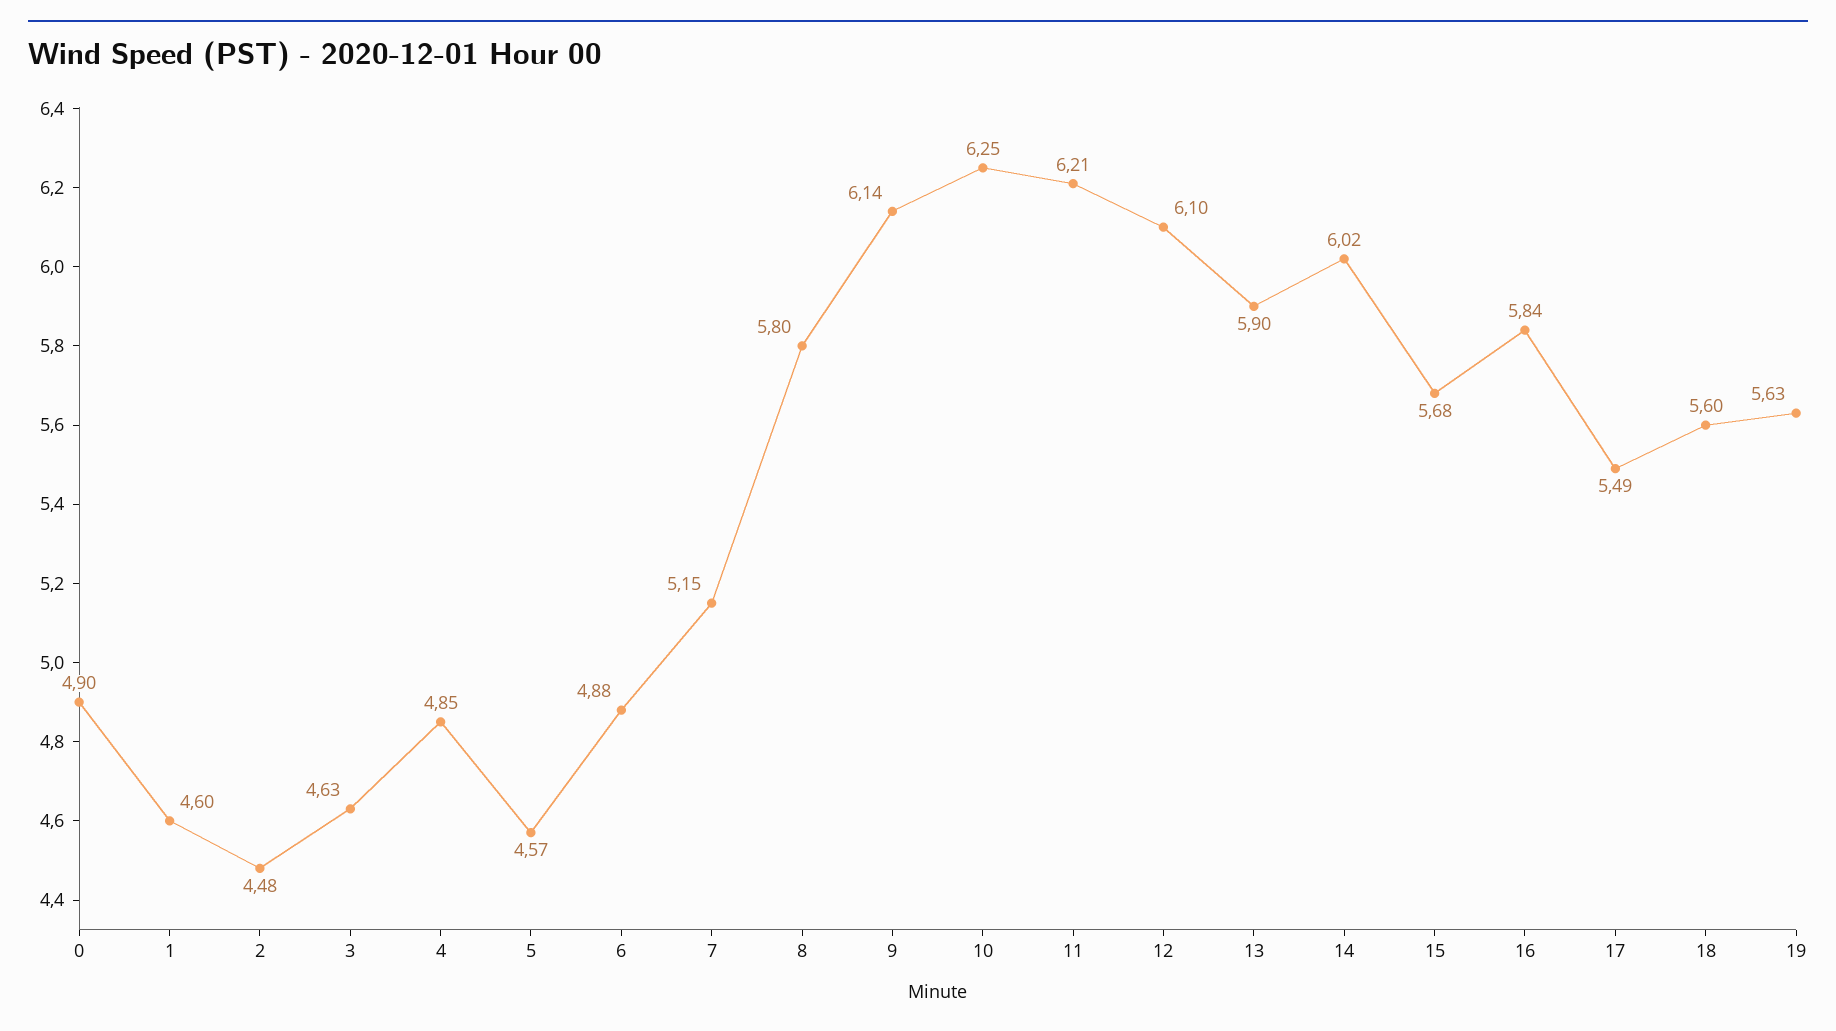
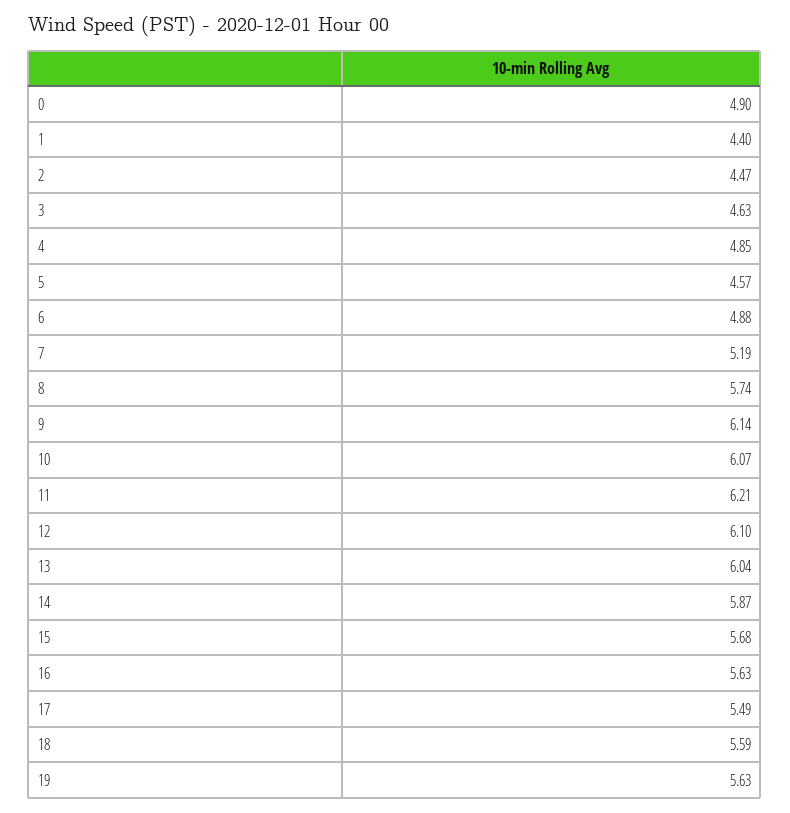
1: 4.6 -> 4.4
2: 4.48 -> 4.47
7: 5.15 -> 5.19
8: 5.8 -> 5.74
10: 6.25 -> 6.07
13: 5.9 -> 6.04
14: 6.02 -> 5.87
16: 5.84 -> 5.63
18: 5.6 -> 5.59

